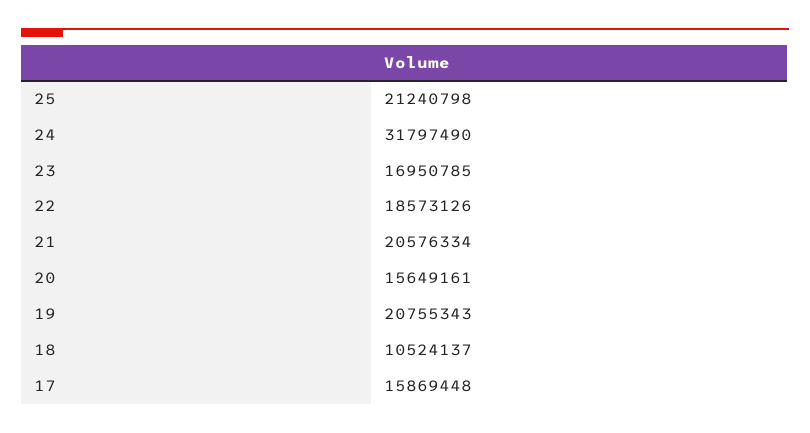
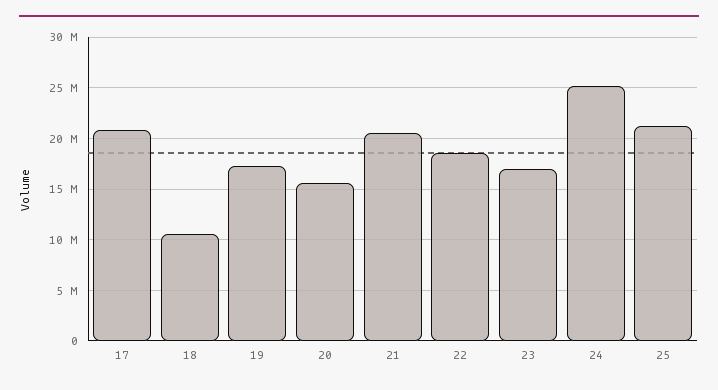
24: 31797490 -> 25000000
19: 20755343 -> 17000000
17: 15869448 -> 21000000

